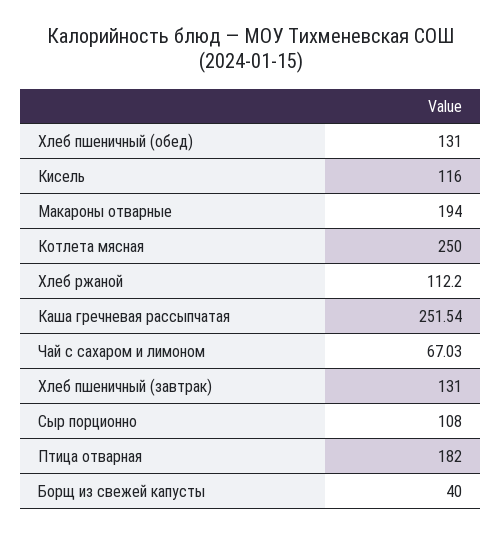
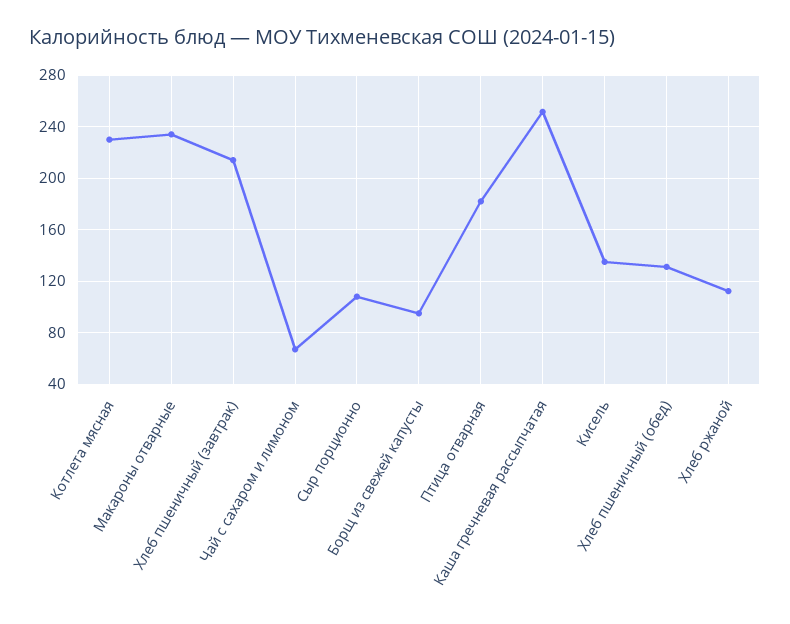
Кисель: 116 -> 135
Макароны отварные: 194 -> 235
Котлета мясная: 250 -> 230
Хлеб пшеничный (завтрак): 131 -> 215
Борщ из свежей капусты: 40 -> 95

